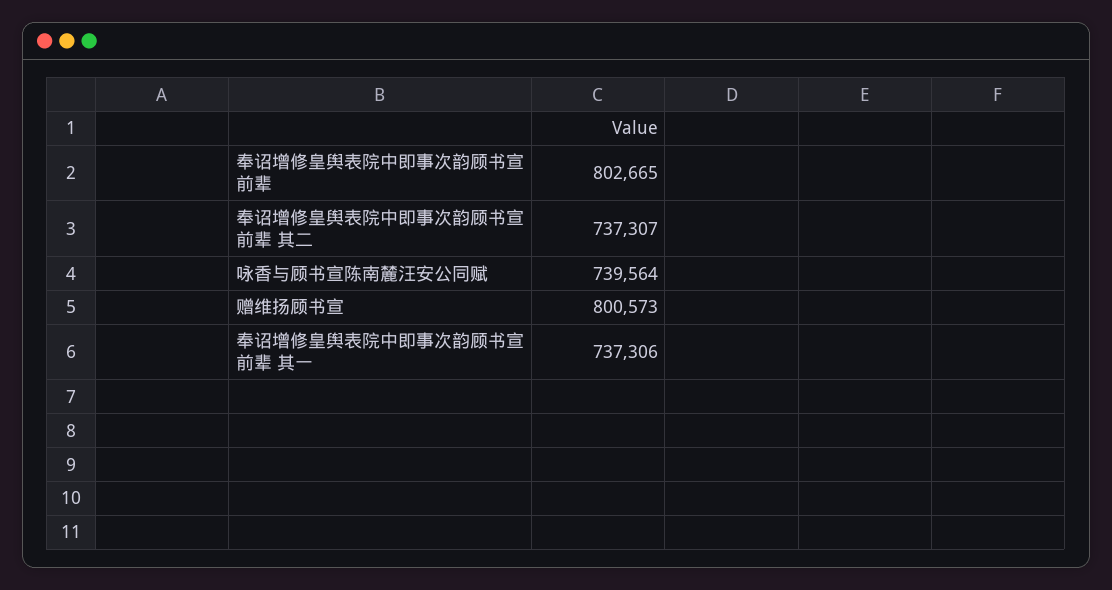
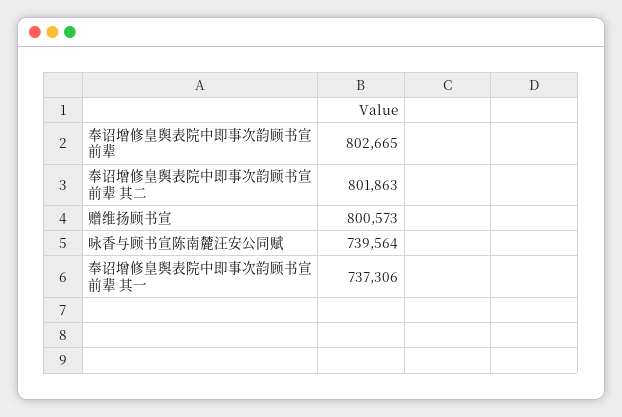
奉诏增修皇舆表院中即事次韵顾书宣前辈 其二: 737307 -> 801863

